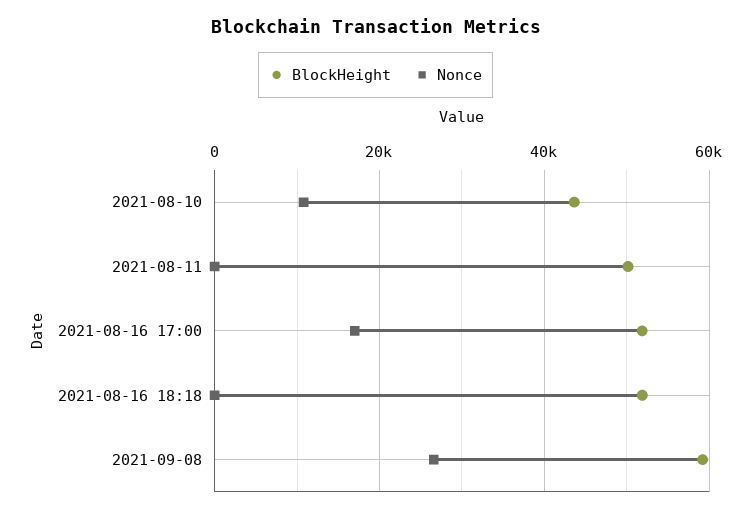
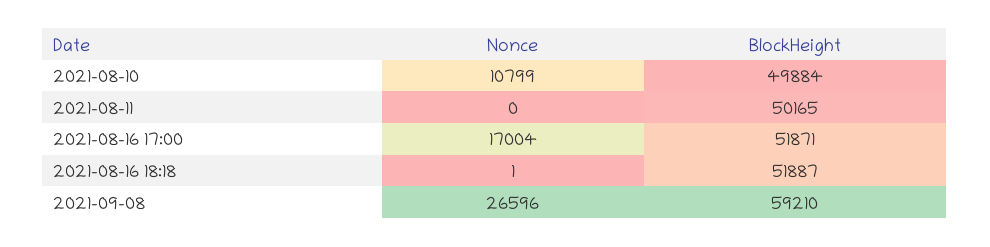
BlockHeight, 2021-08-10: 44000 -> 49884

